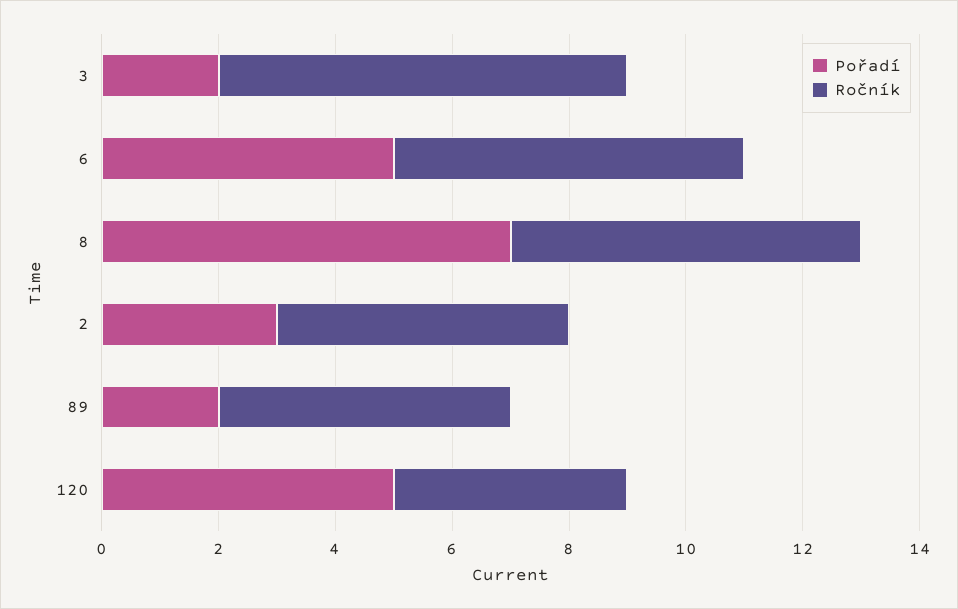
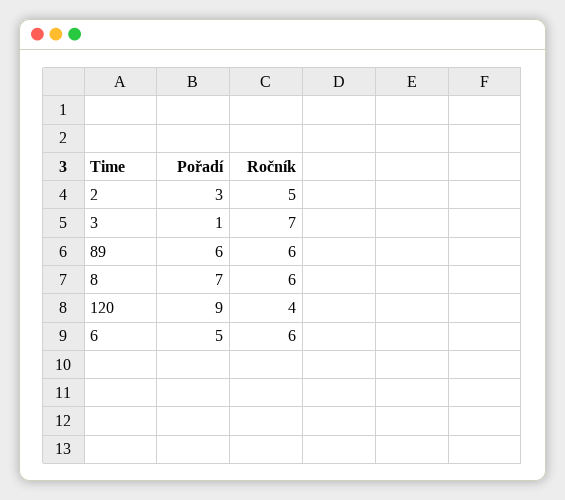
Pořadí, 3: 2 -> 1
Pořadí, 89: 2 -> 6
Ročník, 89: 5 -> 6
Pořadí, 120: 5 -> 9

